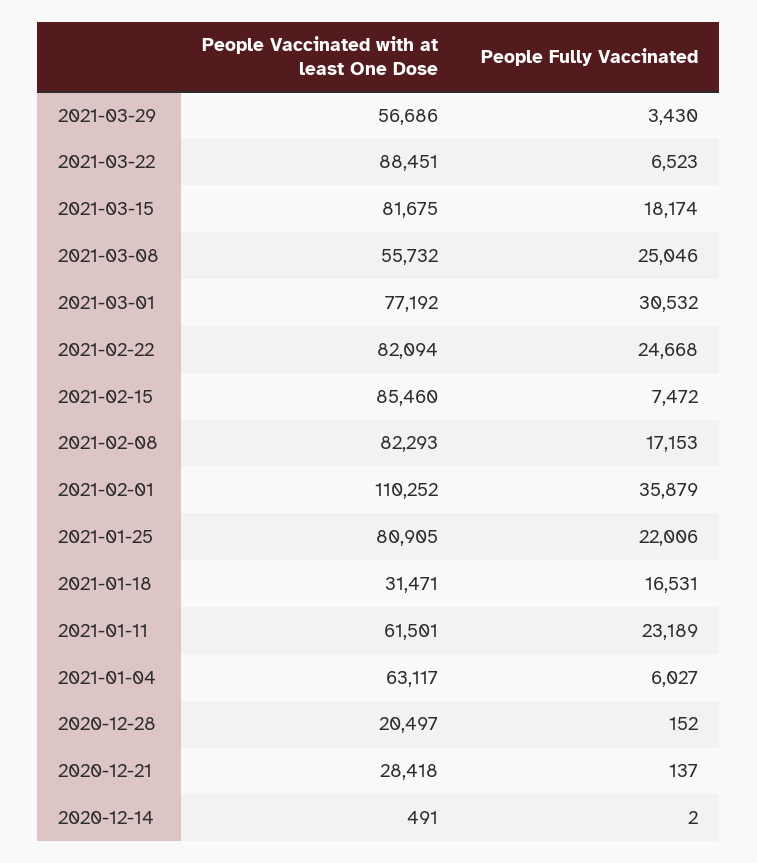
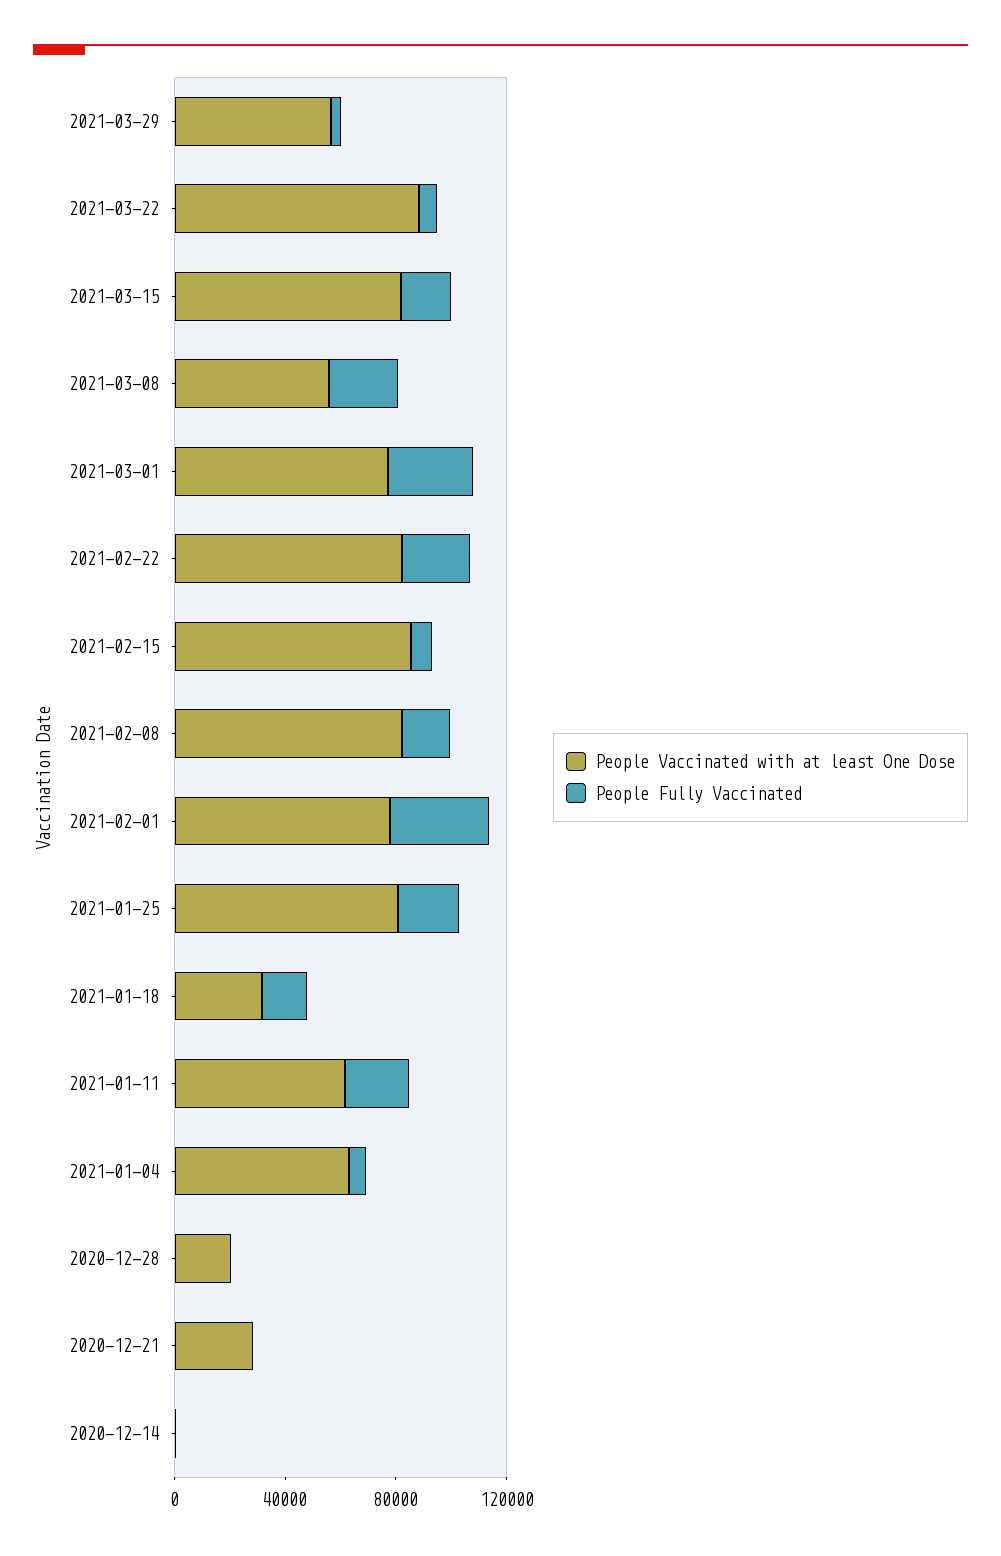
People Vaccinated with at least One Dose, 2021-02-01: 110252 -> 80000

